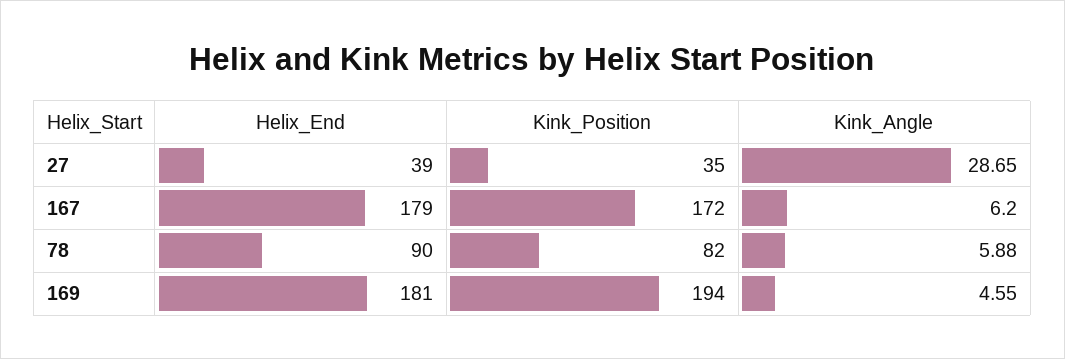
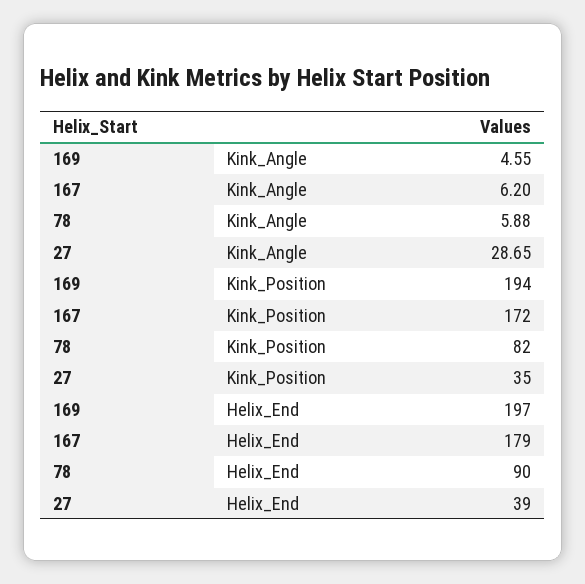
Helix_End, 169: 181 -> 197

